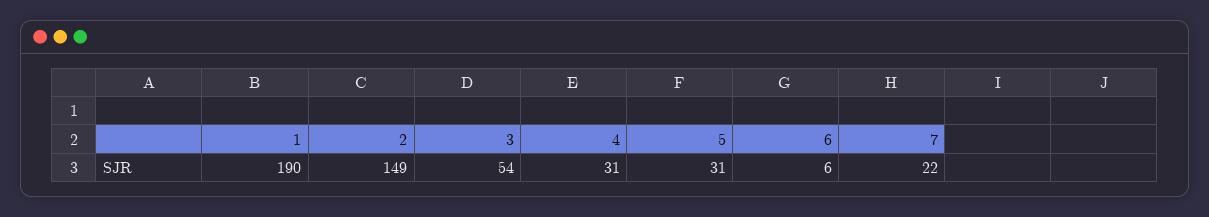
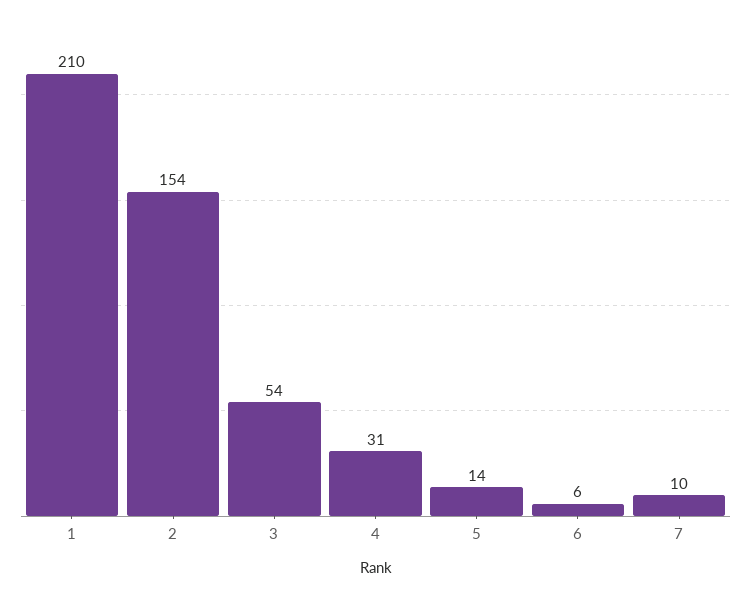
1: 190 -> 210
2: 149 -> 154
5: 31 -> 14
7: 22 -> 10

